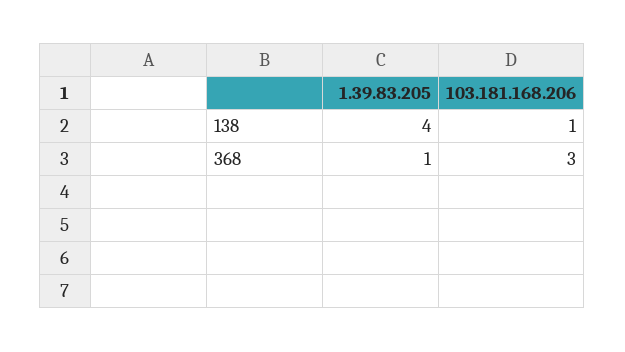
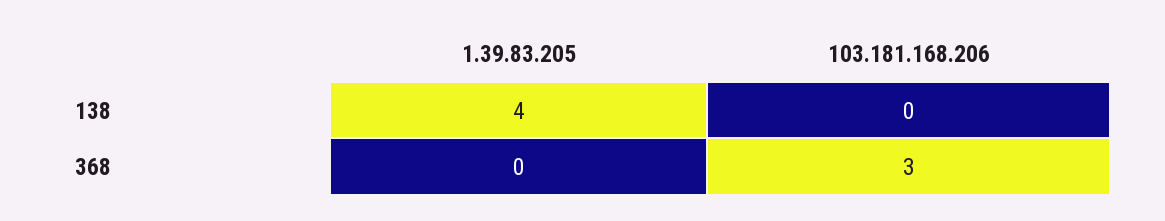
103.181.168.206, 138: 1 -> 0
1.39.83.205, 368: 1 -> 0

